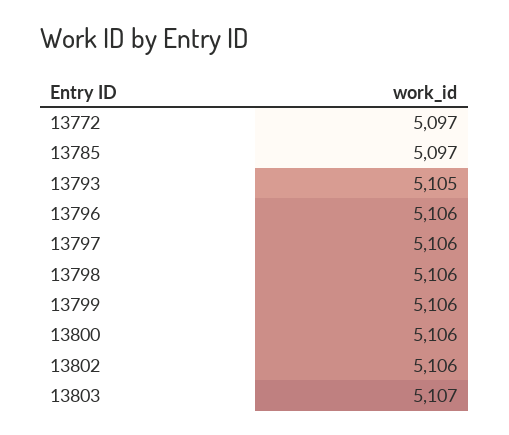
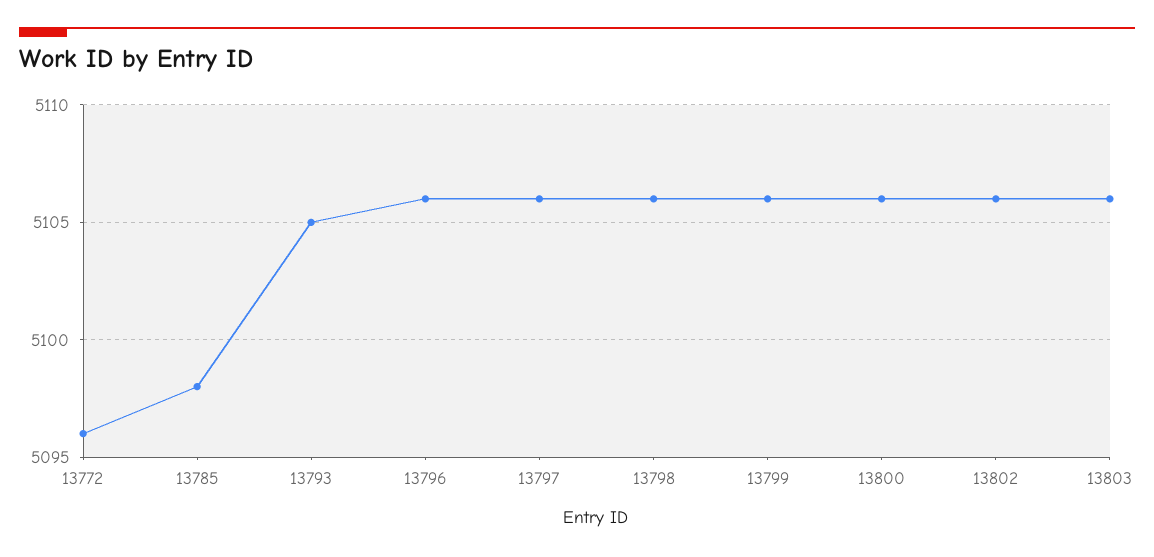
13772: 5097 -> 5096
13785: 5097 -> 5098
13803: 5107 -> 5106

